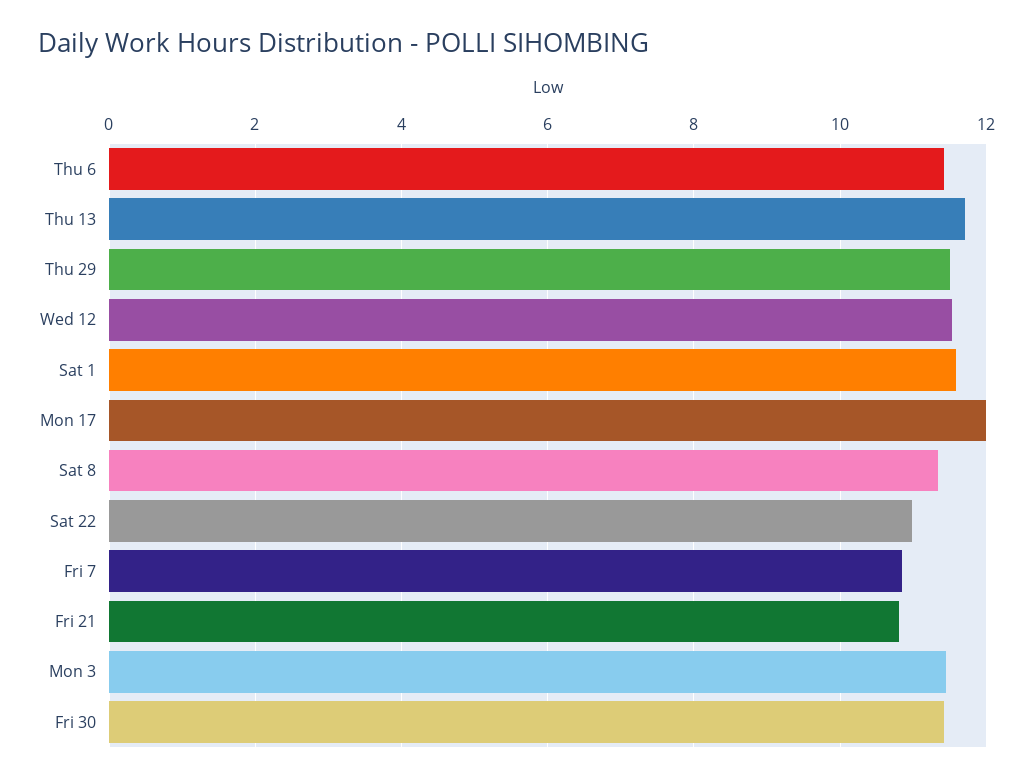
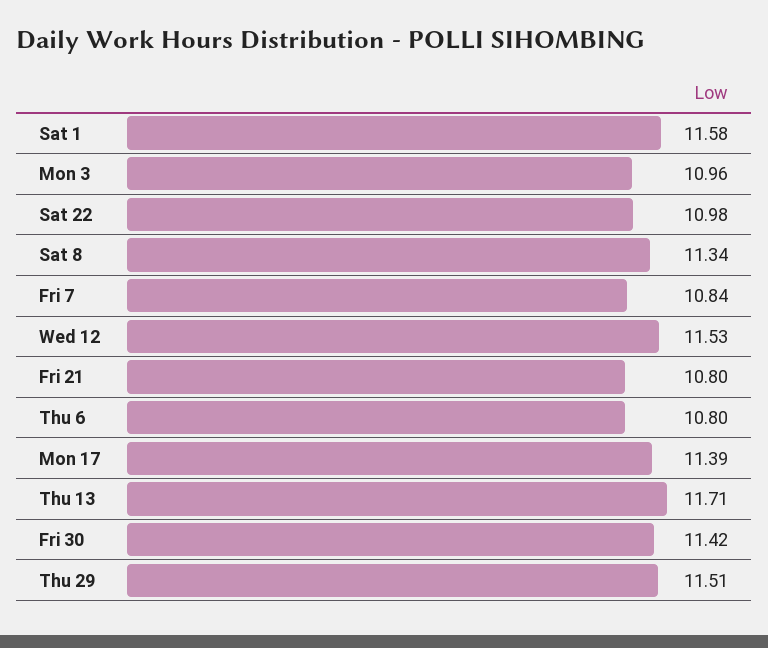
Thu 6: 11.4 -> 10.8
Mon 17: 12 -> 11.39
Mon 3: 11.4 -> 10.96

